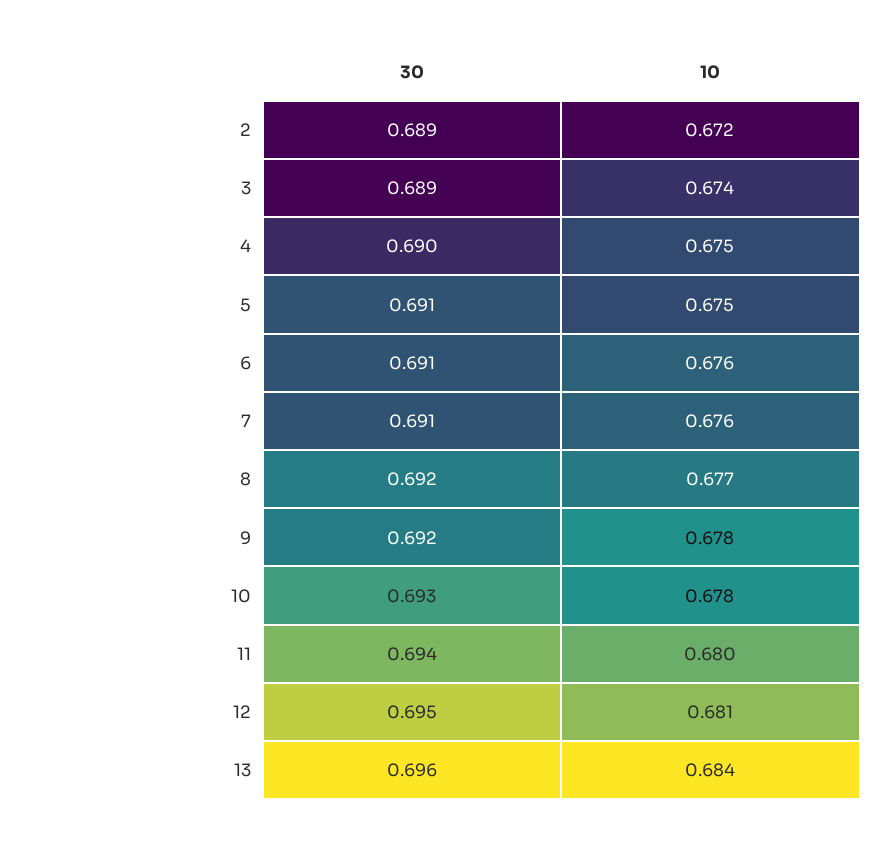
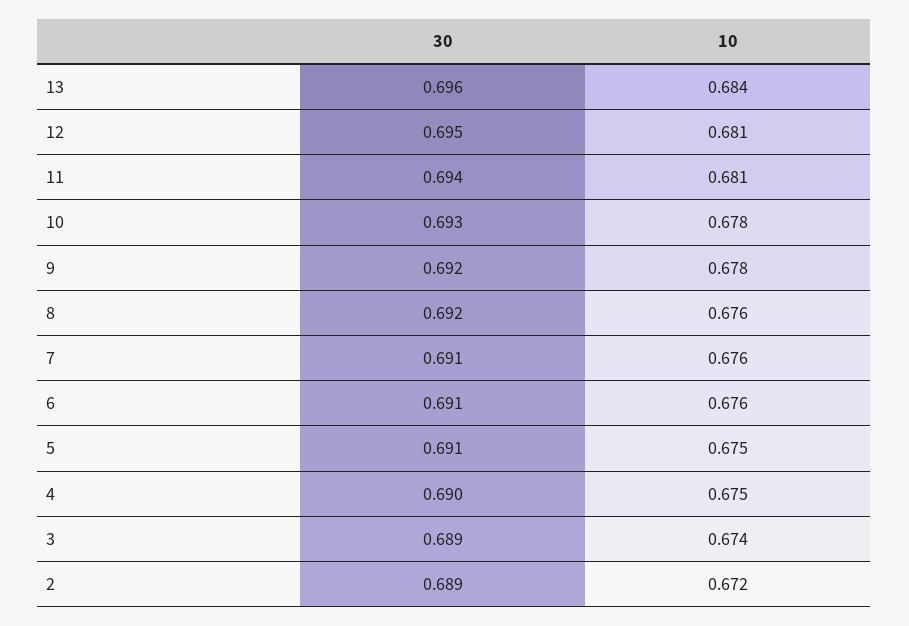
10, 8: 0.677 -> 0.676
10, 11: 0.68 -> 0.681

